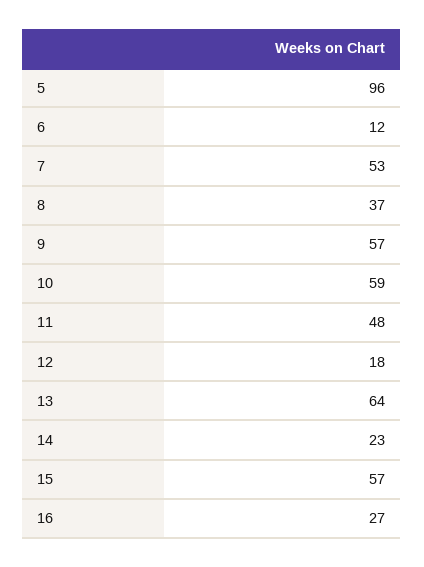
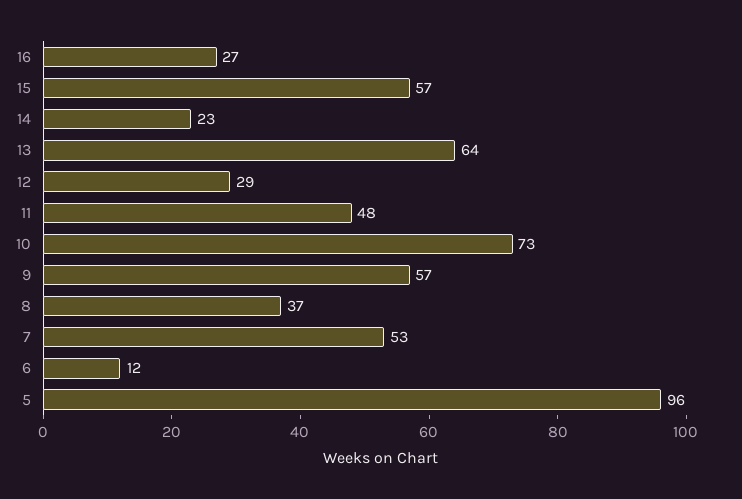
10: 59 -> 73
12: 18 -> 29

